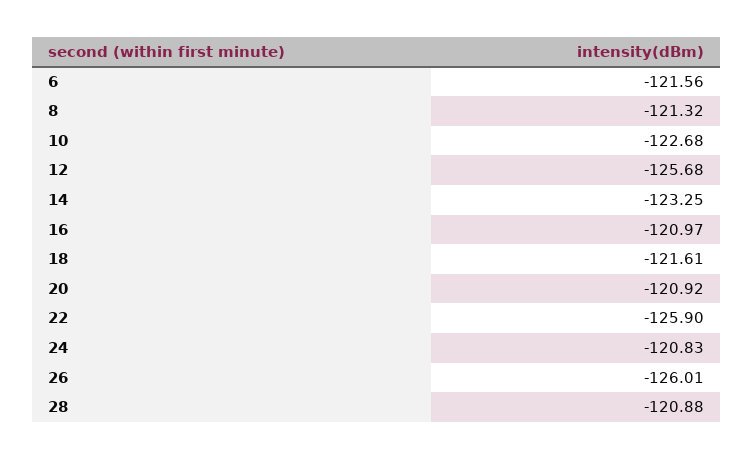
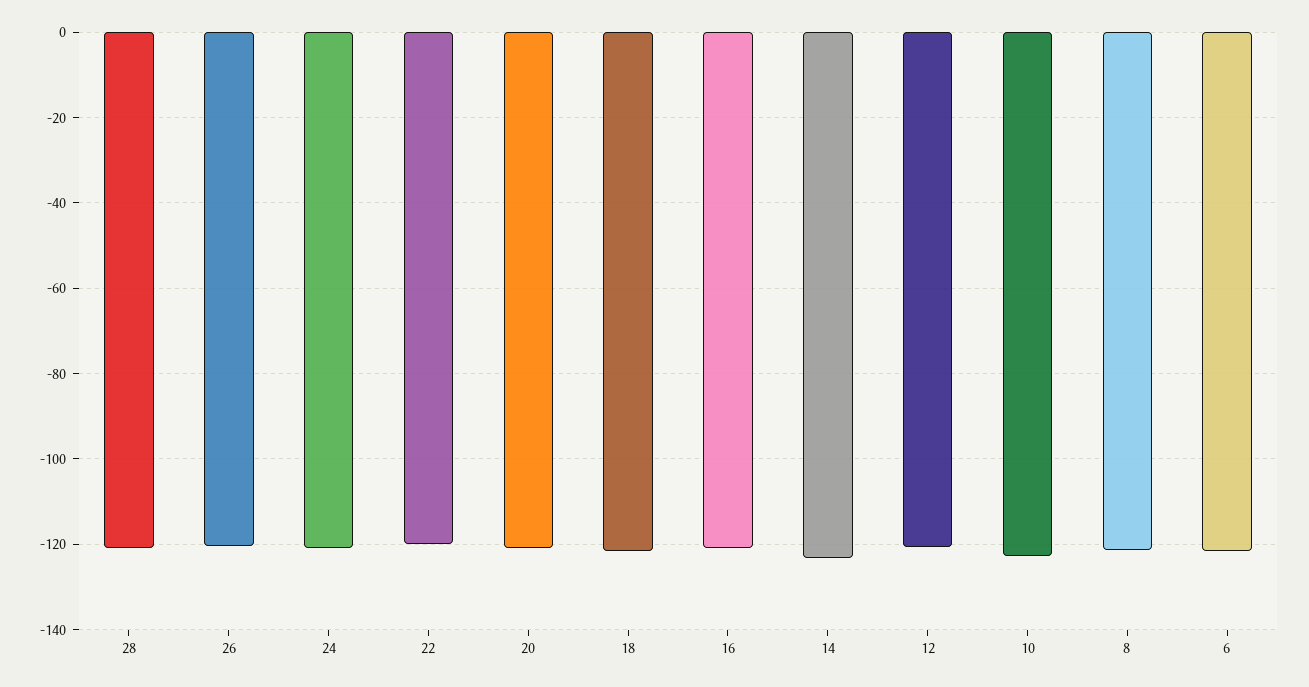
12: -125.68 -> -120
22: -125.9 -> -120
26: -126.01 -> -120

